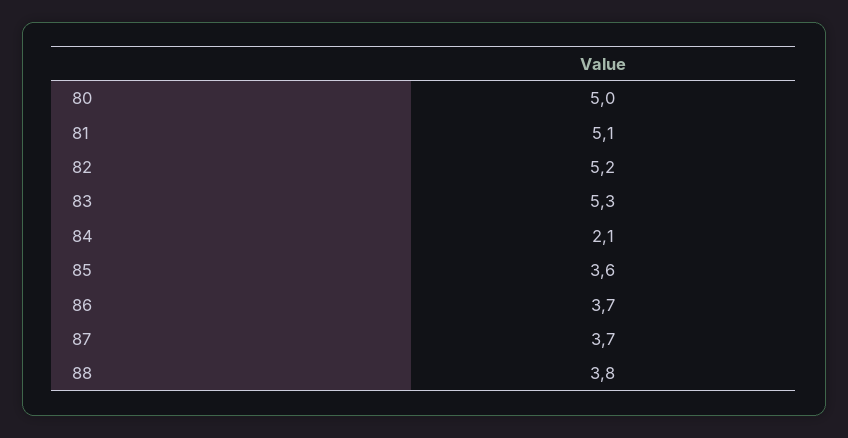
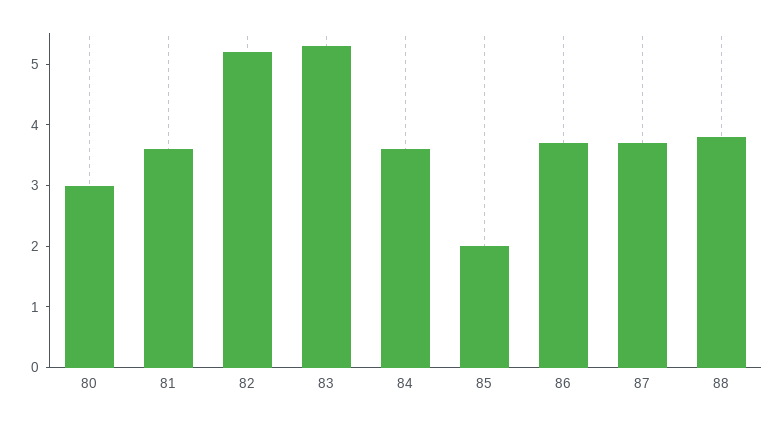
80: 5 -> 3
81: 5.1 -> 3.5
84: 2.1 -> 3.5
85: 3.6 -> 2

